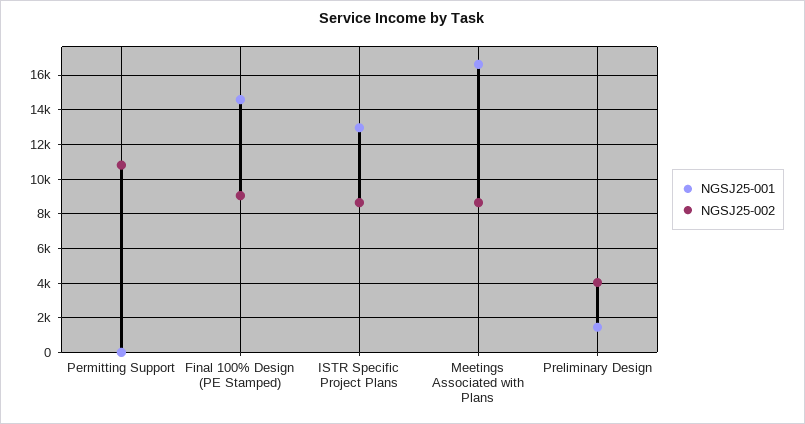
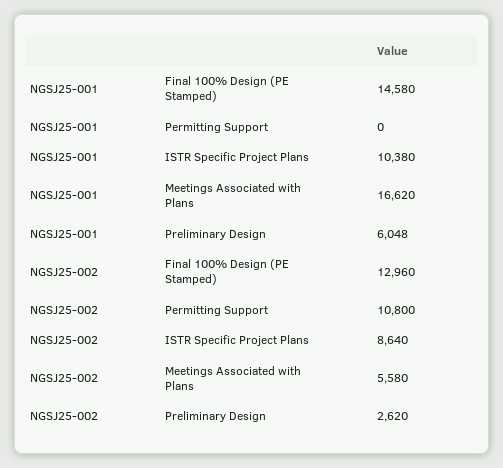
NGSJ25-002, Final 100% Design (PE Stamped): 9000 -> 12960
NGSJ25-001, ISTR Specific Project Plans: 13000 -> 10380
NGSJ25-002, Meetings Associated with Plans: 8500 -> 5580
NGSJ25-001, Preliminary Design: 1500 -> 6048
NGSJ25-002, Preliminary Design: 4000 -> 2620

